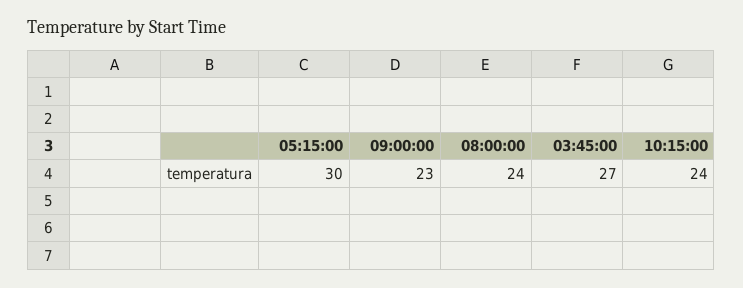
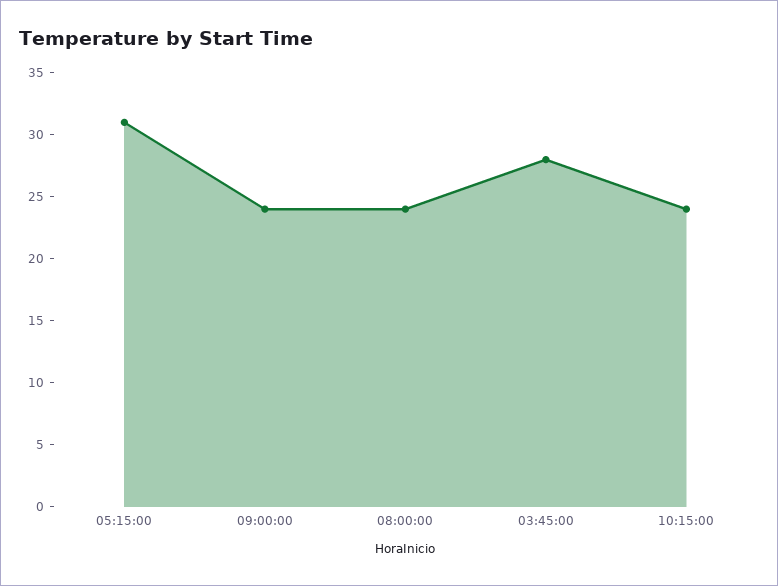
05:15:00: 30 -> 31
09:00:00: 23 -> 24
03:45:00: 27 -> 28

